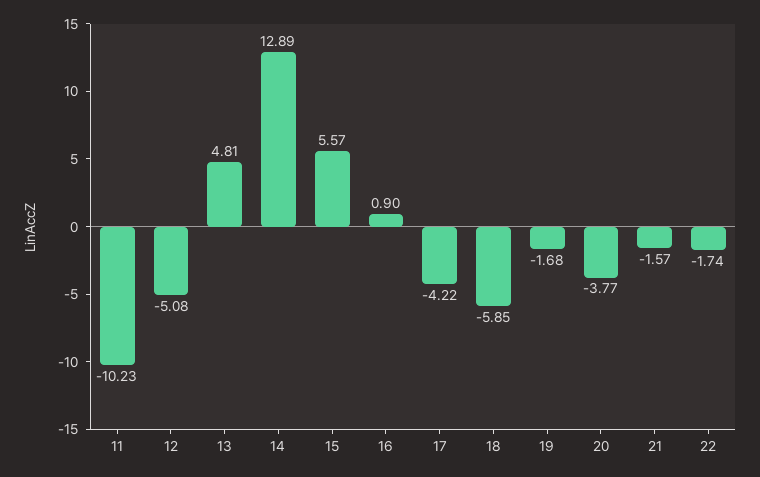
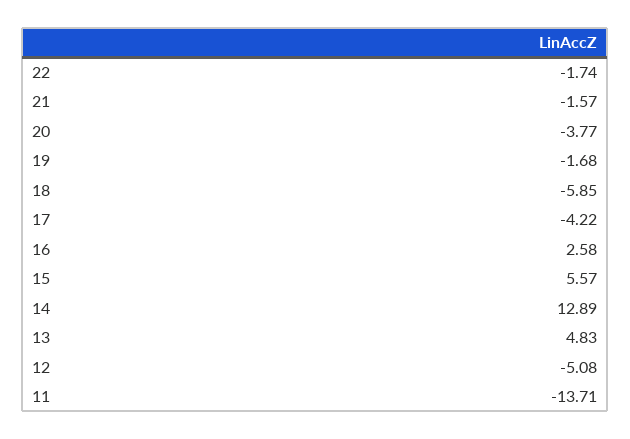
11: -10.23 -> -13.71
13: 4.81 -> 4.83
16: 0.9 -> 2.58

